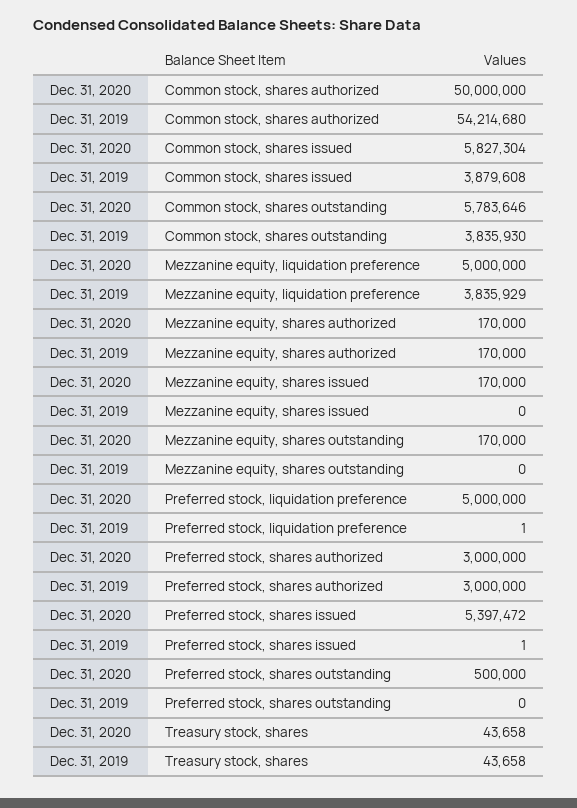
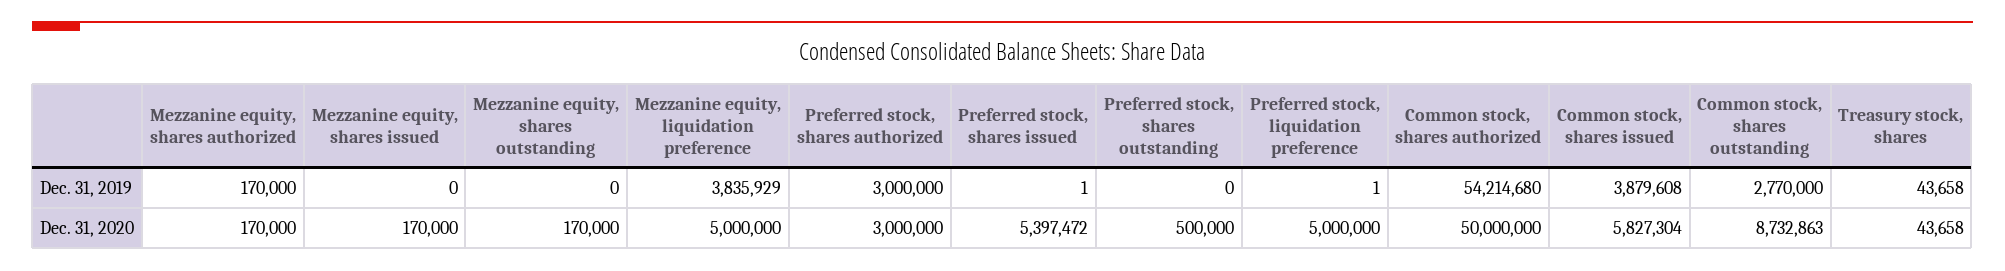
Dec. 31, 2020, Common stock, shares outstanding: 5783646 -> 8732863
Dec. 31, 2019, Common stock, shares outstanding: 3835930 -> 2770000

